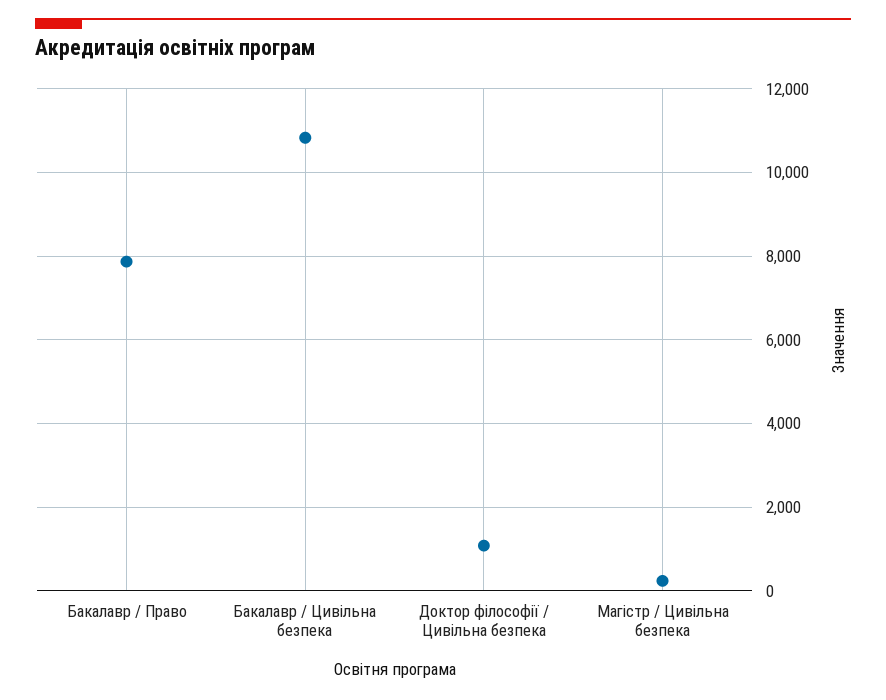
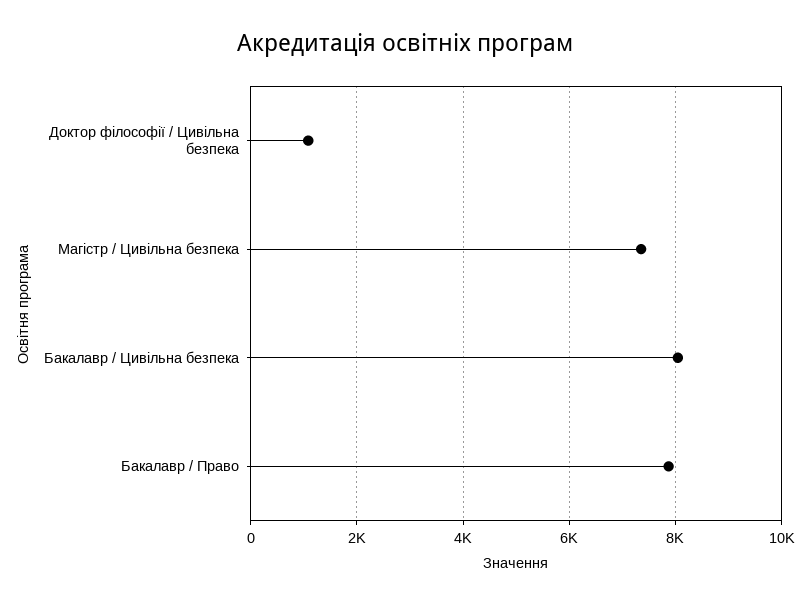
Бакалавр / Цивільна безпека: 10800 -> 8000
Магістр / Цивільна безпека: 200 -> 7400

